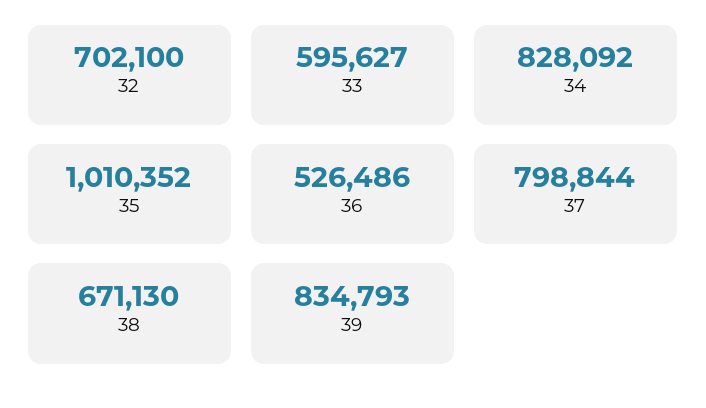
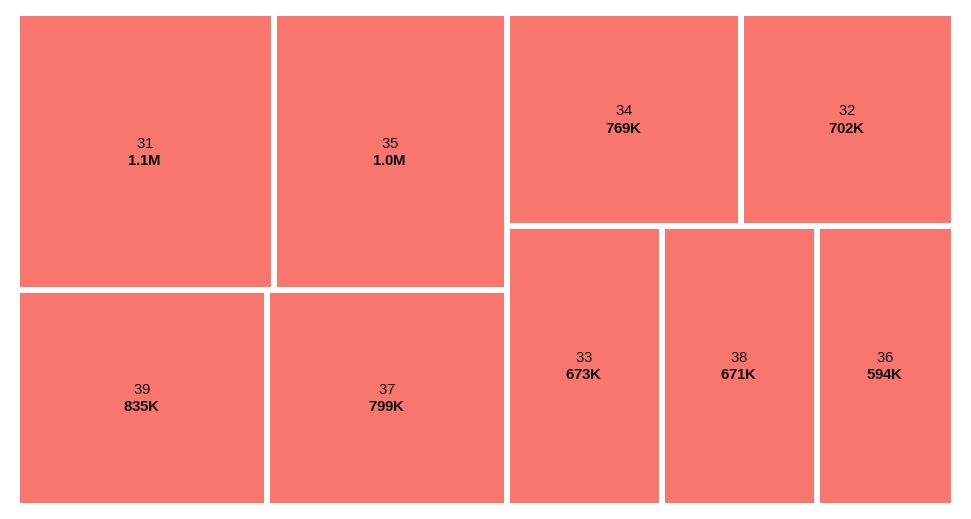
33: 595627 -> 673000
34: 828092 -> 769000
36: 526486 -> 594000
31: none -> 1100000

